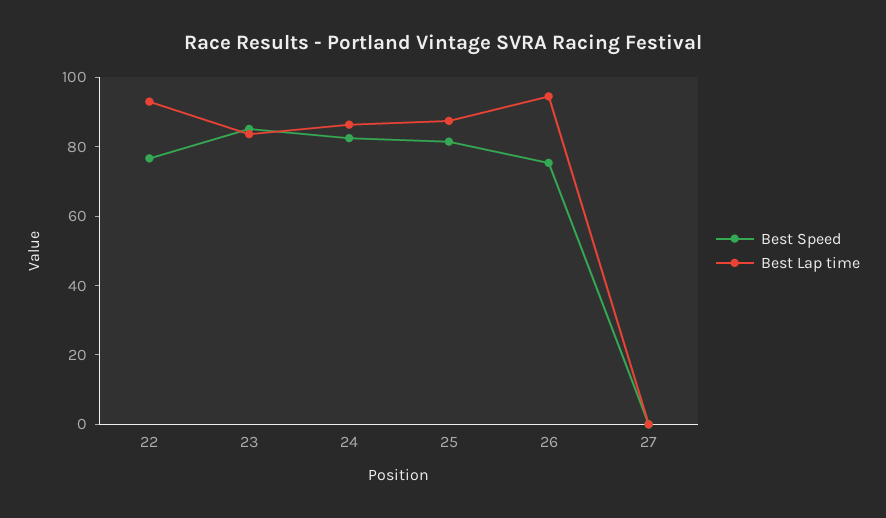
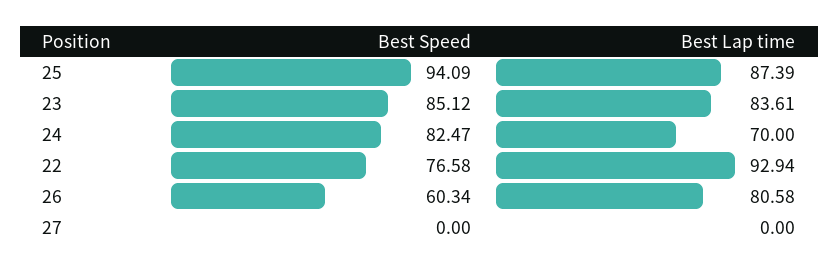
Best Lap time, 24: 85 -> 70
Best Speed, 25: 80 -> 94.09
Best Speed, 26: 75 -> 60.34
Best Lap time, 26: 95 -> 80.58

